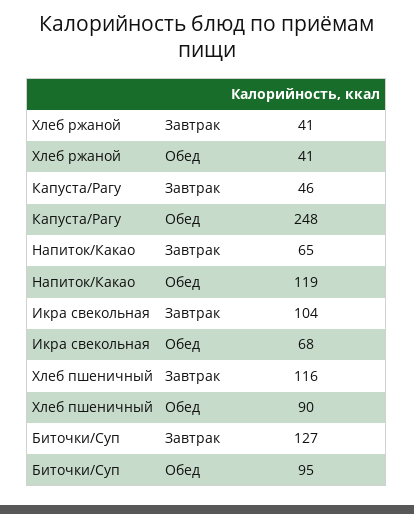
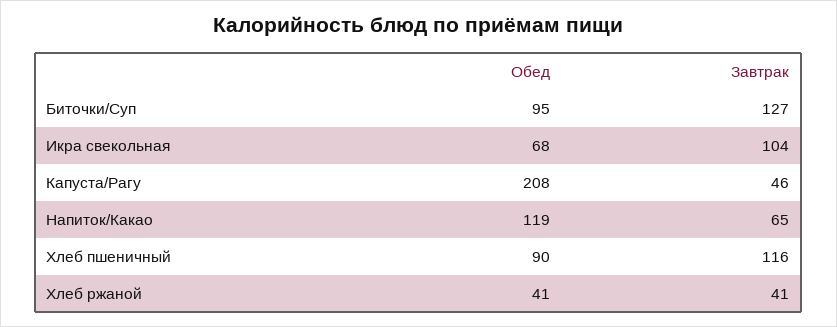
Капуста/Рагу, Обед: 248 -> 208

